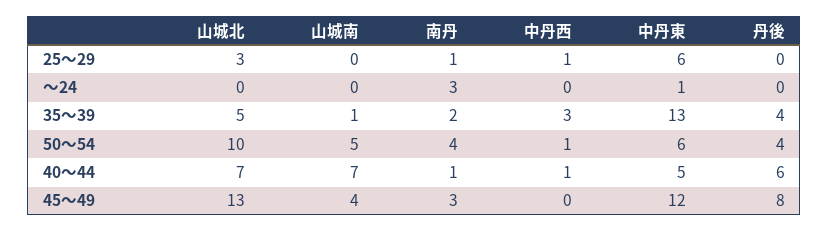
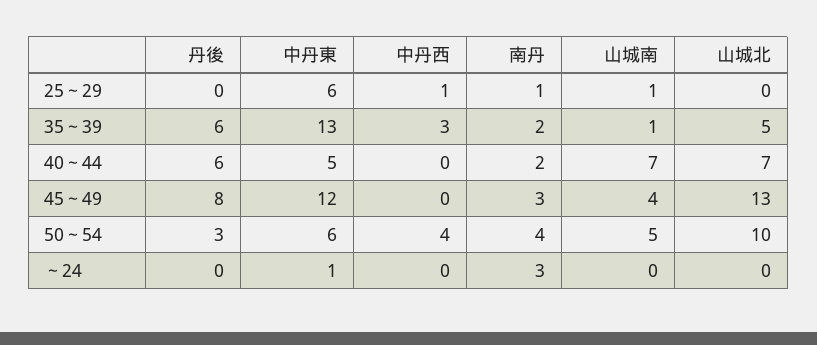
山城北, 25～29: 3 -> 0
山城南, 25～29: 0 -> 1
丹後, 35～39: 4 -> 6
中丹西, 50～54: 1 -> 4
丹後, 50～54: 4 -> 3
南丹, 40～44: 1 -> 2
中丹西, 40～44: 1 -> 0

